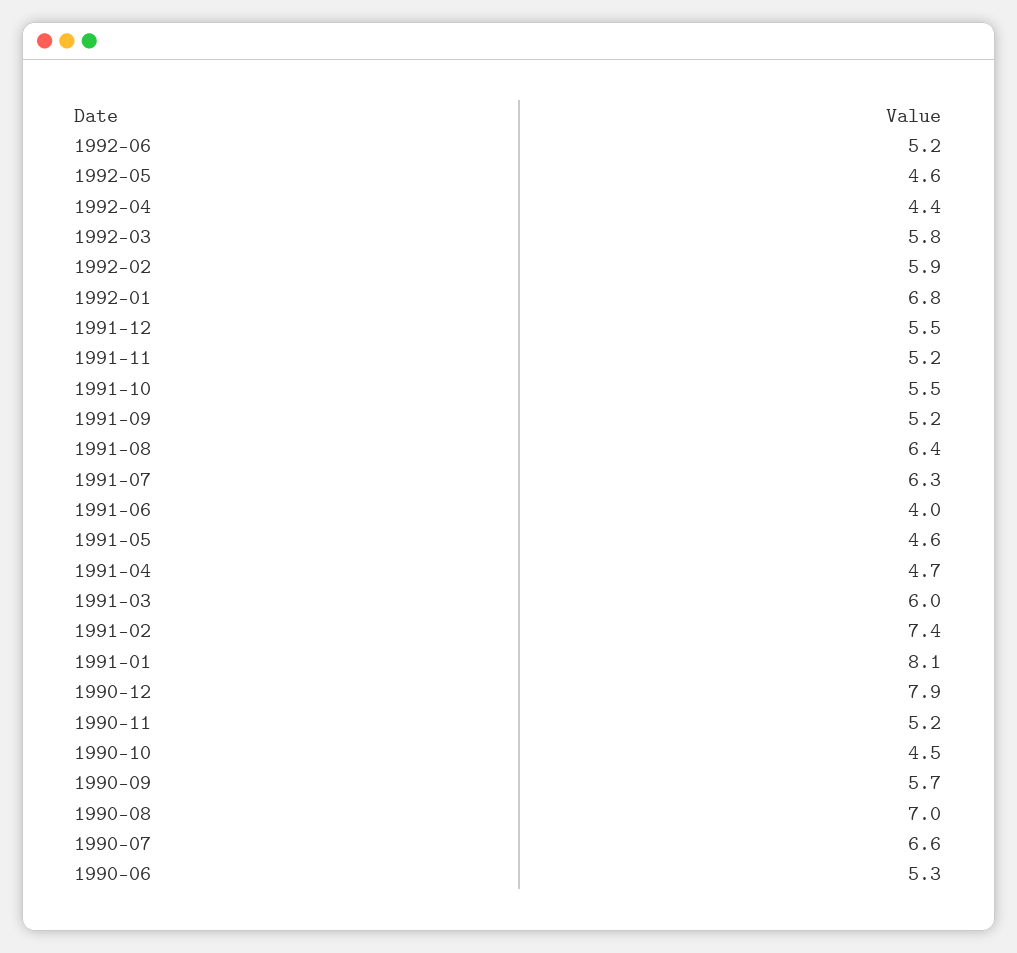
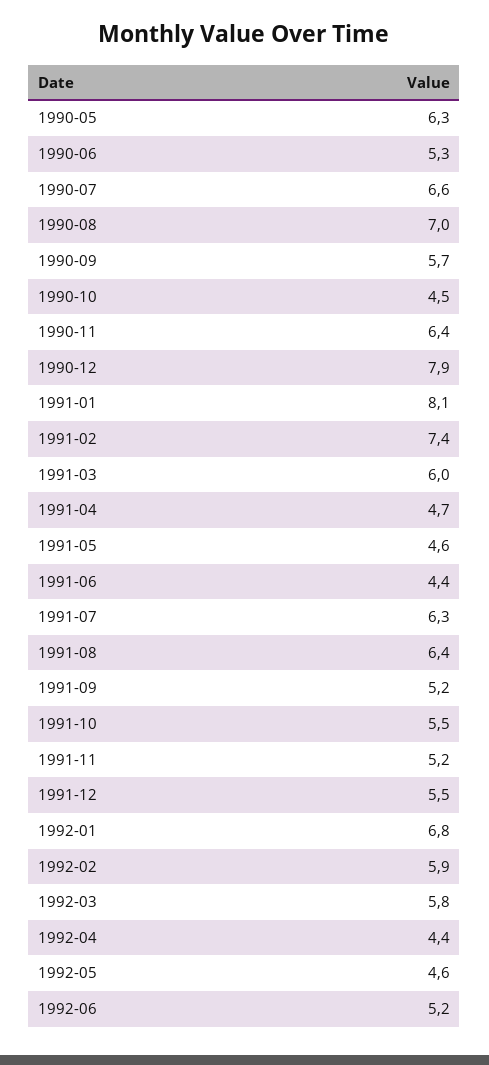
1991-06: 4 -> 4.4
1990-11: 5.2 -> 6.4
1990-05: none -> 6.3

